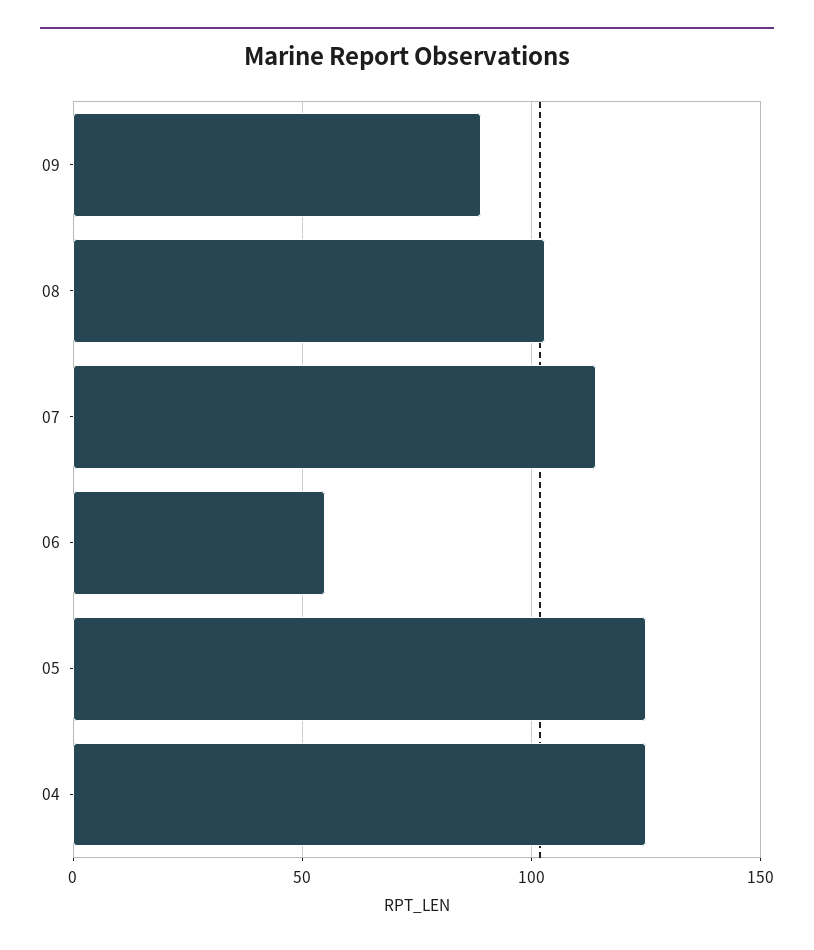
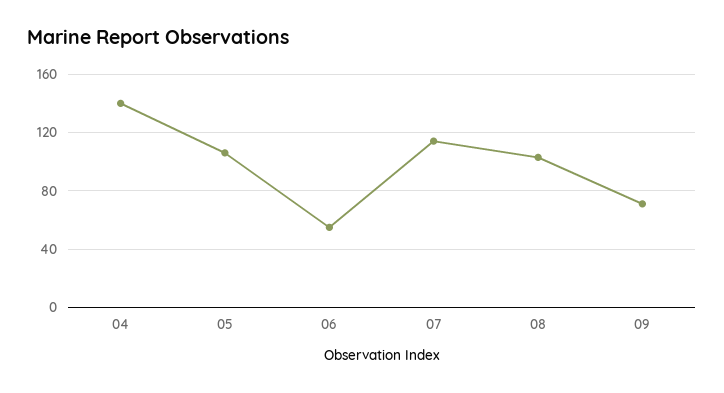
09: 90 -> 70
05: 125 -> 105
04: 125 -> 140

